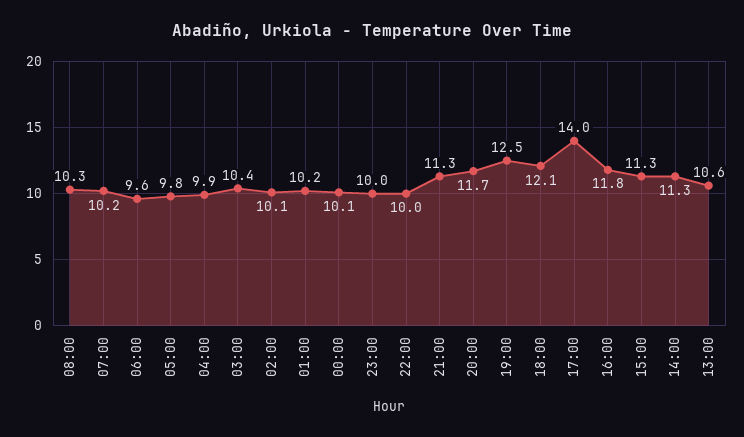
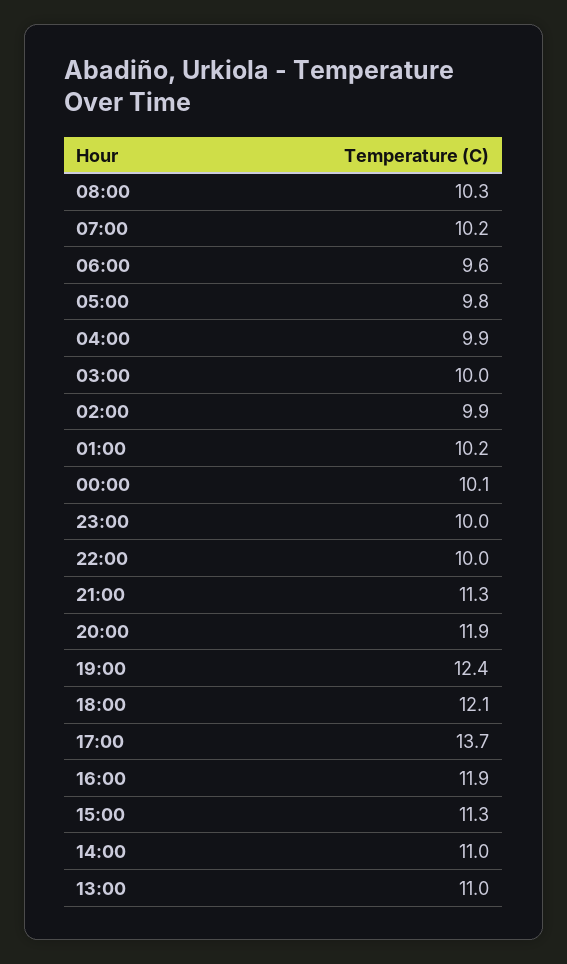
03:00: 10.4 -> 10
02:00: 10.1 -> 9.9
20:00: 11.7 -> 11.9
19:00: 12.5 -> 12.4
17:00: 14 -> 13.7
16:00: 11.8 -> 11.9
14:00: 11.3 -> 11
13:00: 10.6 -> 11

